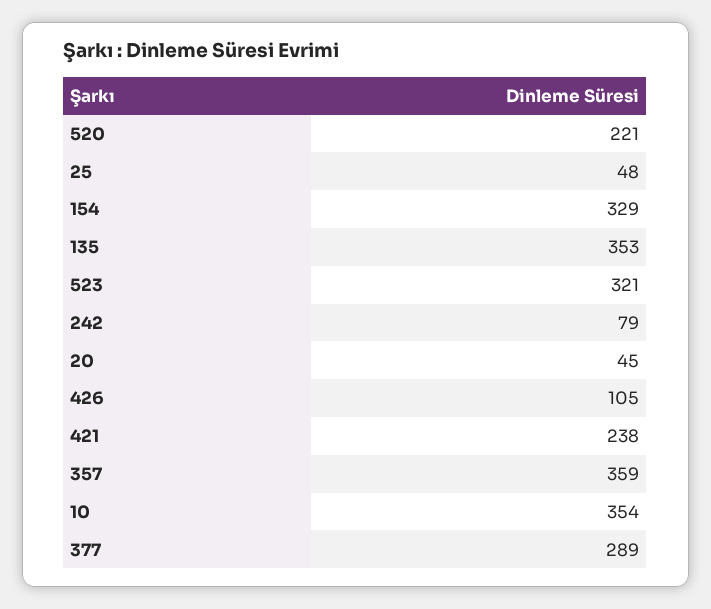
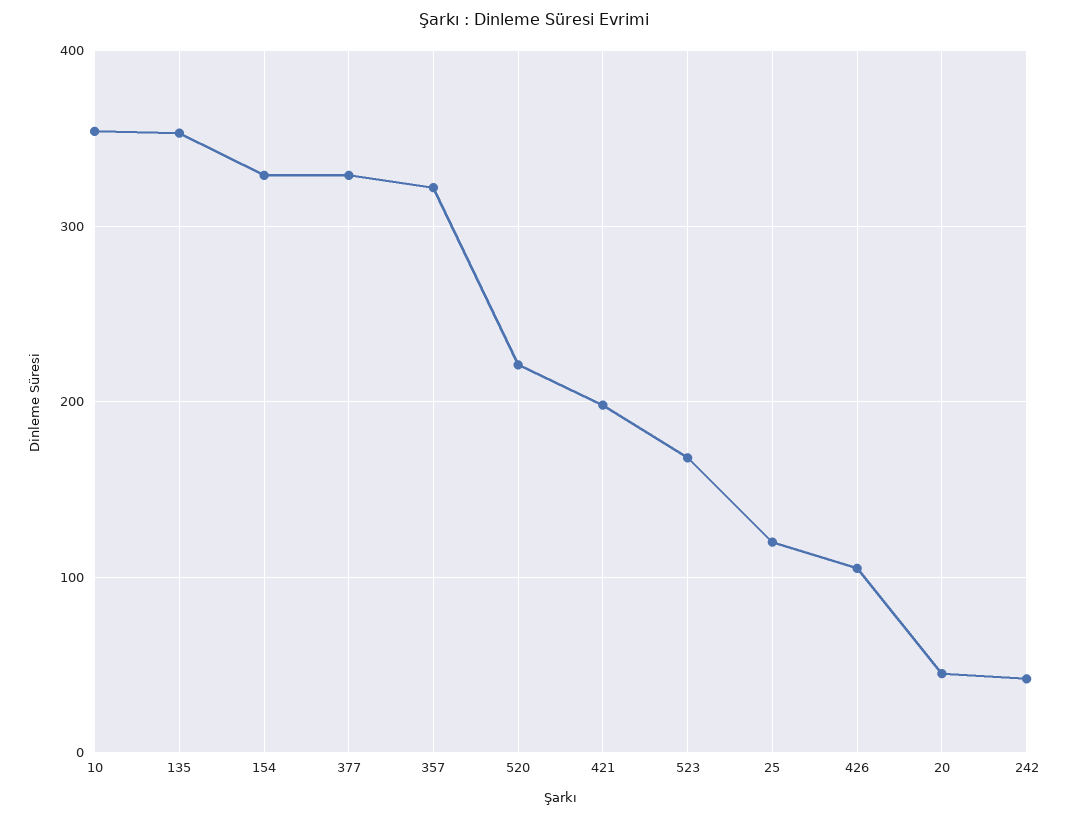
25: 48 -> 120
523: 321 -> 170
242: 79 -> 40
421: 238 -> 200
357: 359 -> 320
377: 289 -> 330

